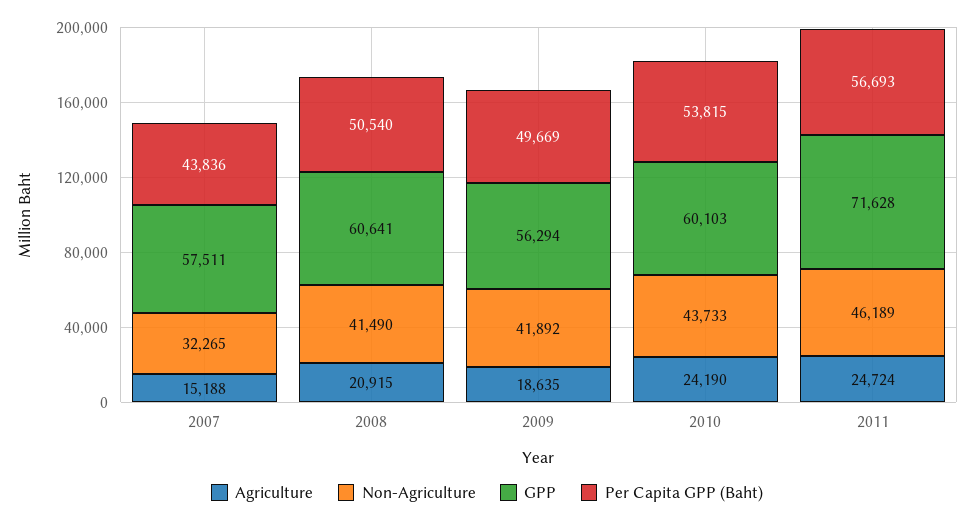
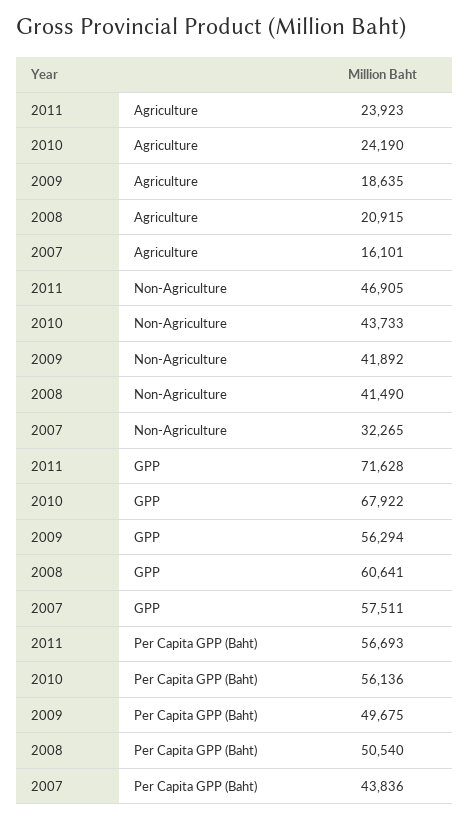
Agriculture, 2007: 15188 -> 16101
Per Capita GPP (Baht), 2009: 49669 -> 49675
GPP, 2010: 60103 -> 67922
Per Capita GPP (Baht), 2010: 53815 -> 56136
Agriculture, 2011: 24724 -> 23923
Non-Agriculture, 2011: 46189 -> 46905

